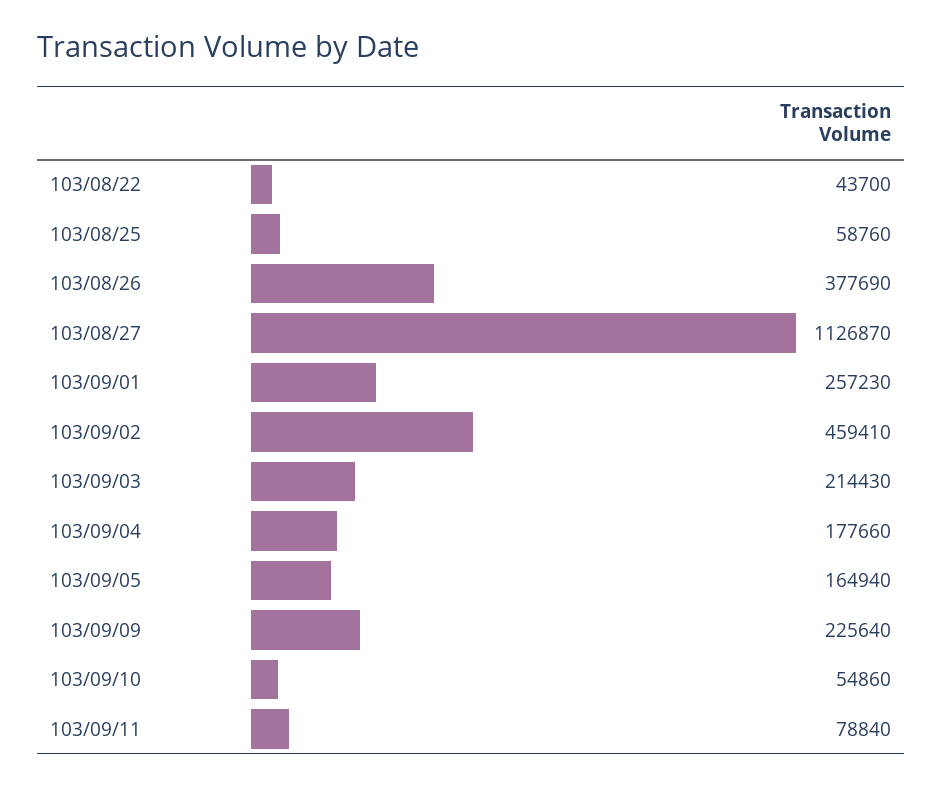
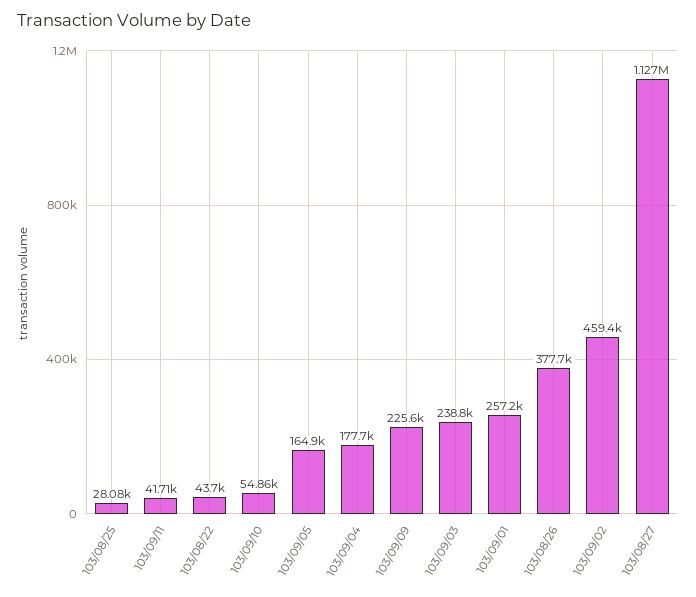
103/08/25: 58760 -> 28080
103/09/03: 214430 -> 238800
103/09/11: 78840 -> 41710

